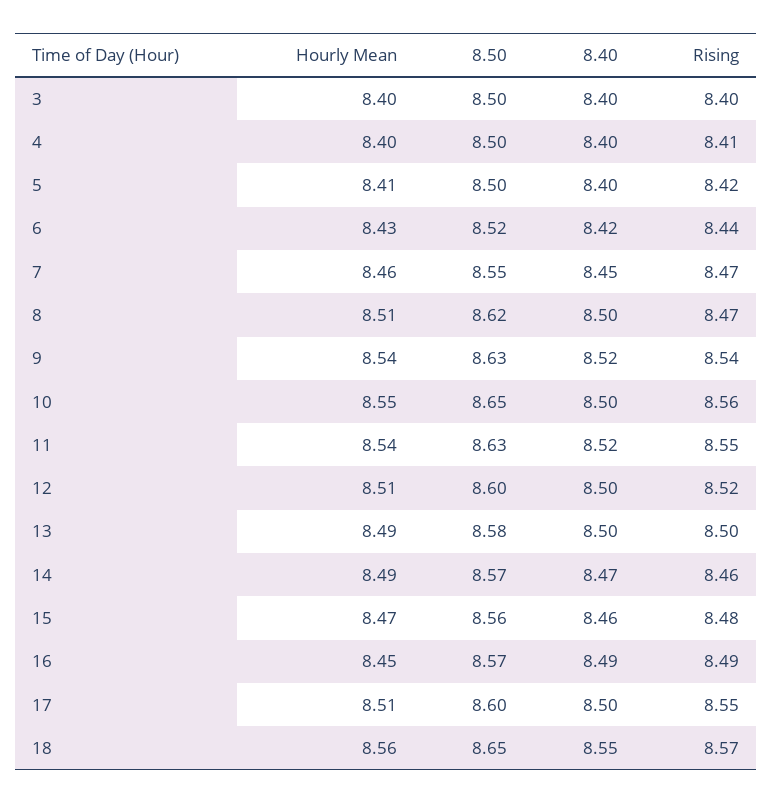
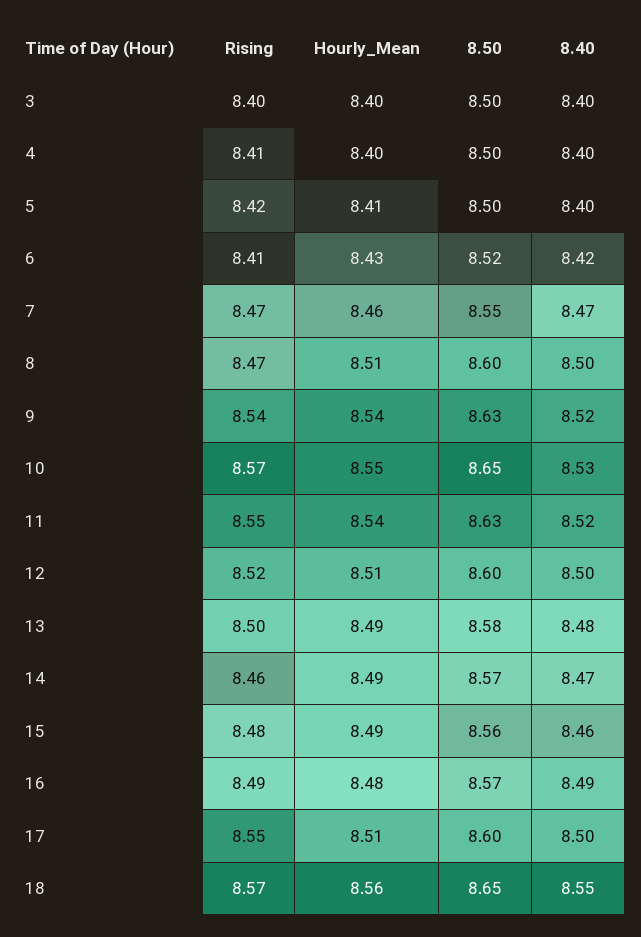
Rising, 6: 8.44 -> 8.41
8.40, 7: 8.45 -> 8.47
8.50, 8: 8.62 -> 8.6
8.40, 10: 8.5 -> 8.53
Rising, 10: 8.56 -> 8.57
8.40, 13: 8.5 -> 8.48
Hourly Mean, 15: 8.47 -> 8.49
Hourly Mean, 16: 8.45 -> 8.48

